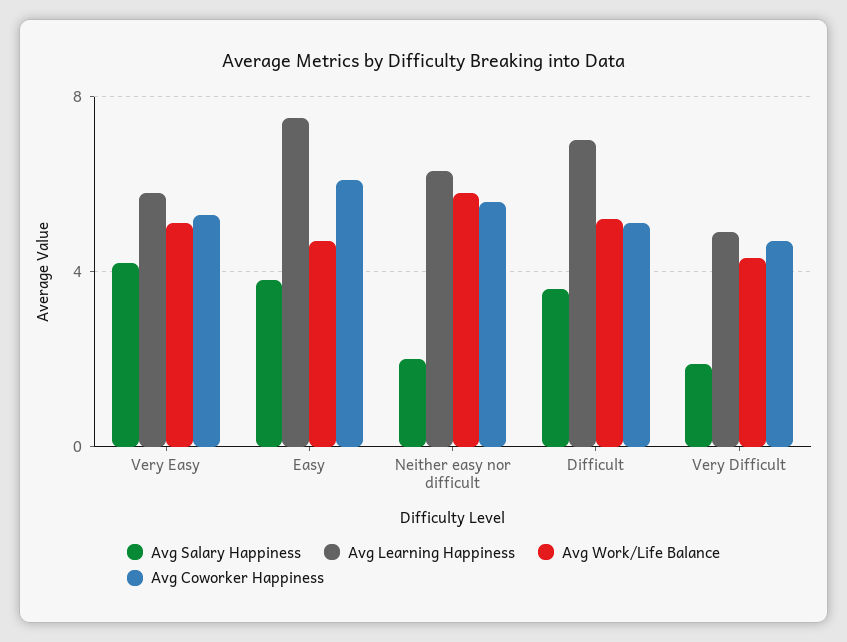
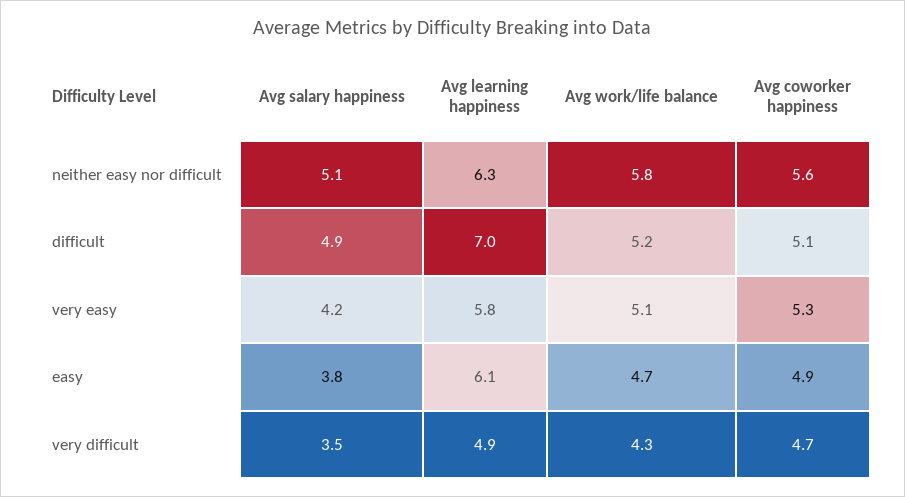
Avg Learning Happiness, Easy: 7.5 -> 6.1
Avg Coworker Happiness, Easy: 6 -> 4.9
Avg Salary Happiness, Neither easy nor difficult: 2 -> 5.1
Avg Salary Happiness, Difficult: 3.5 -> 4.9
Avg Salary Happiness, Very Difficult: 2 -> 3.5

